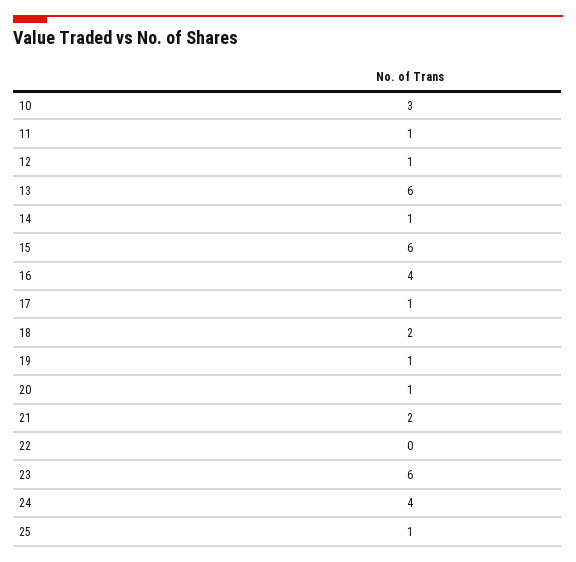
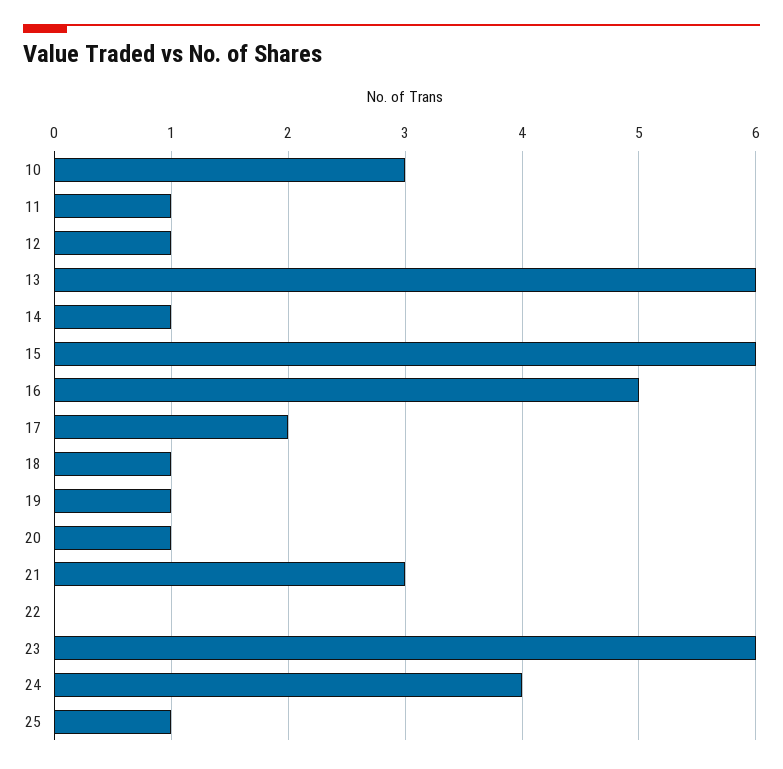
16: 4 -> 5
17: 1 -> 2
18: 2 -> 1
21: 2 -> 3

